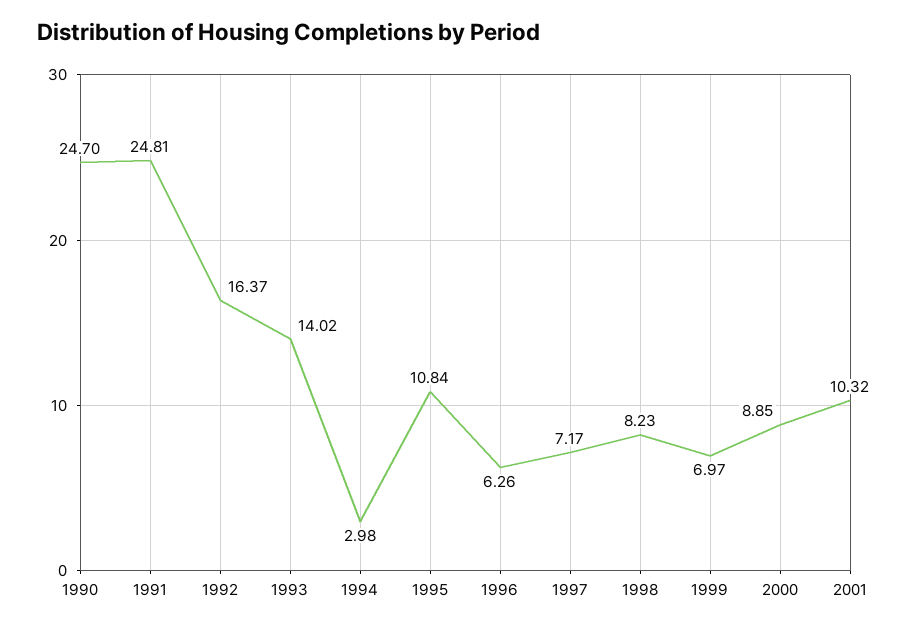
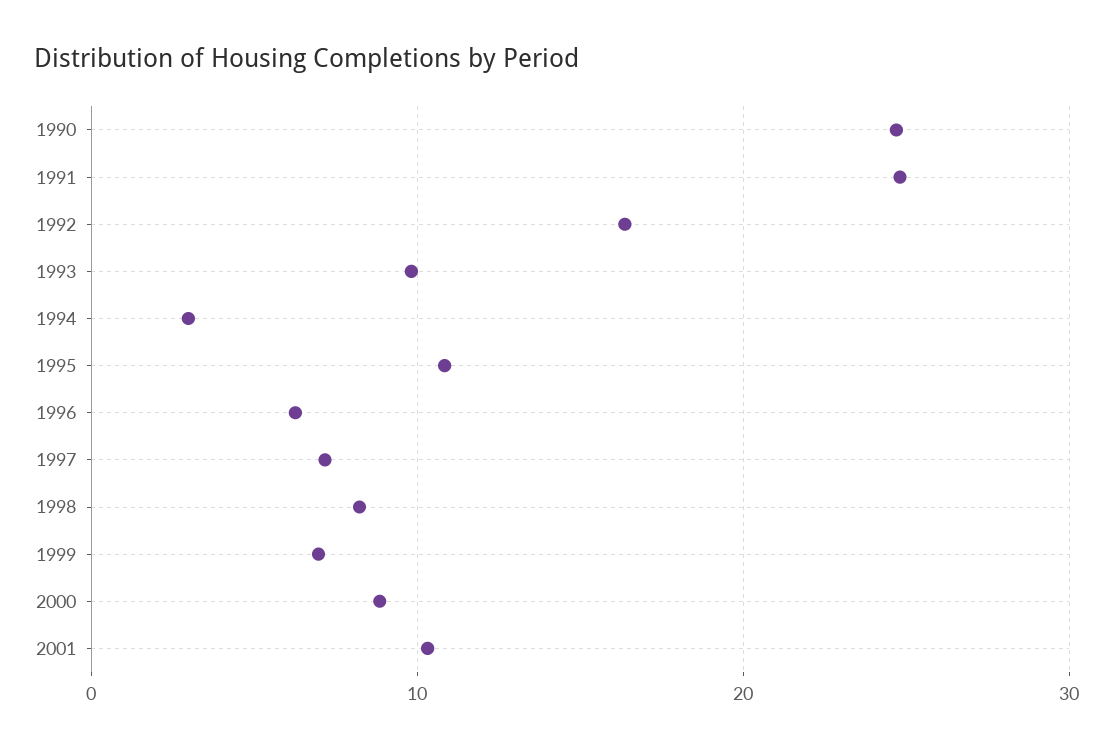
1993: 14.02 -> 10

